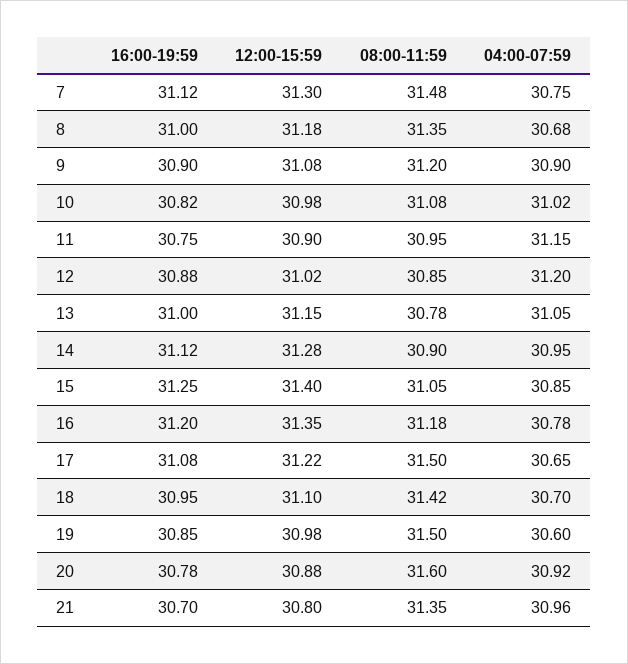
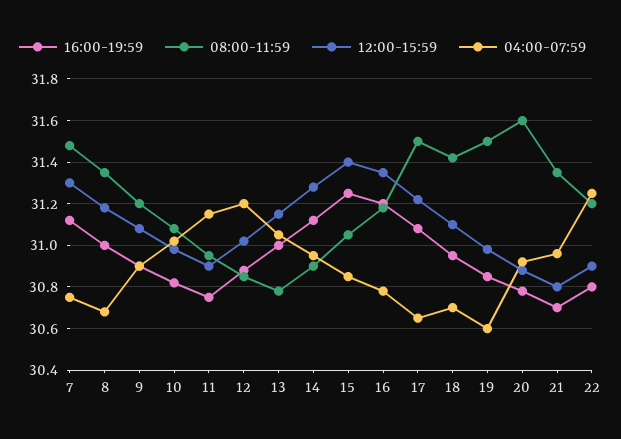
16:00-19:59, 22: none -> 30.8
08:00-11:59, 22: none -> 31.2
12:00-15:59, 22: none -> 30.9
04:00-07:59, 22: none -> 31.25

